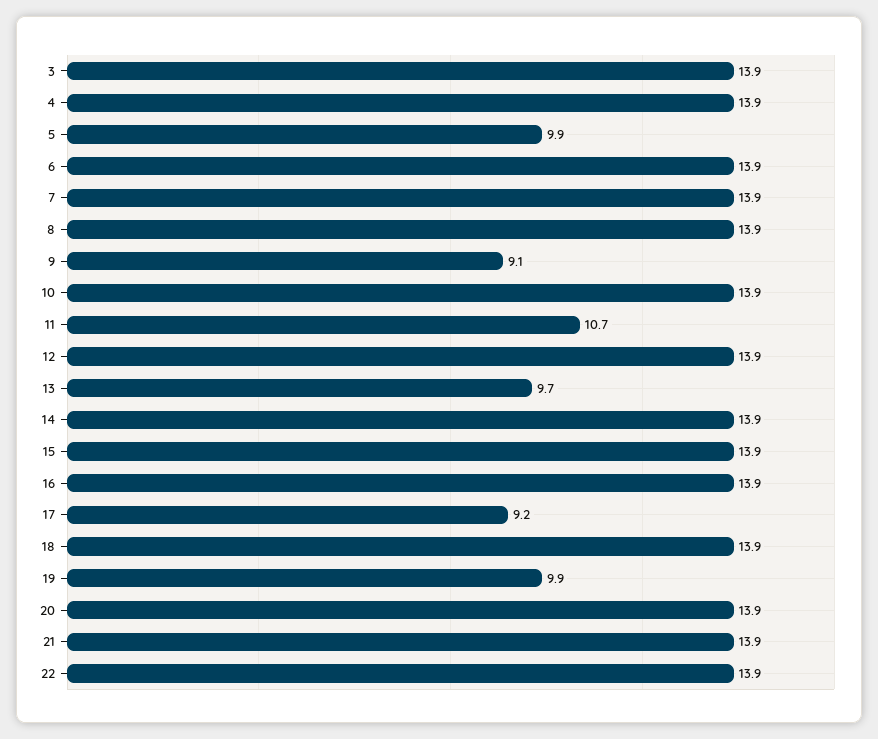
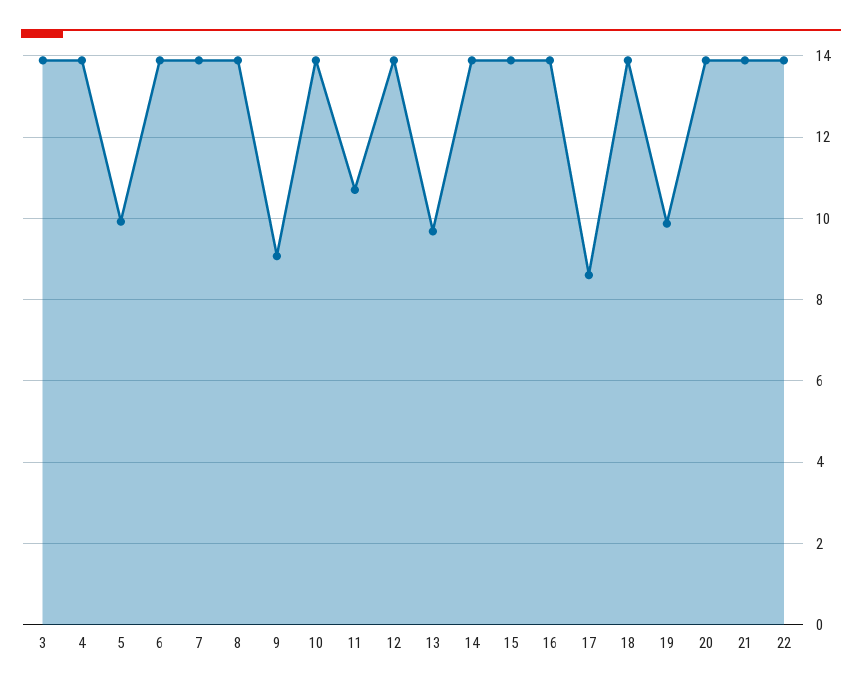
17: 9.2 -> 8.6

